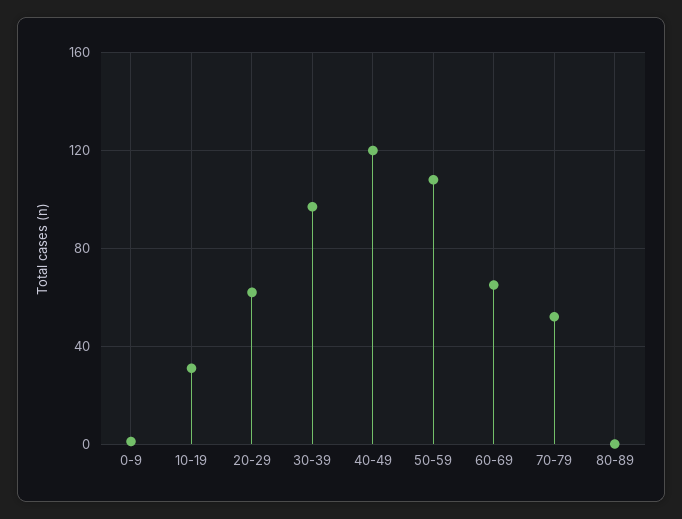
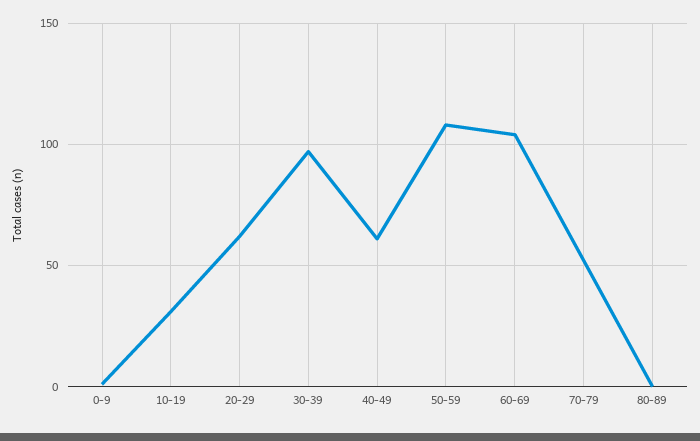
40-49: 120 -> 60
60-69: 65 -> 105

